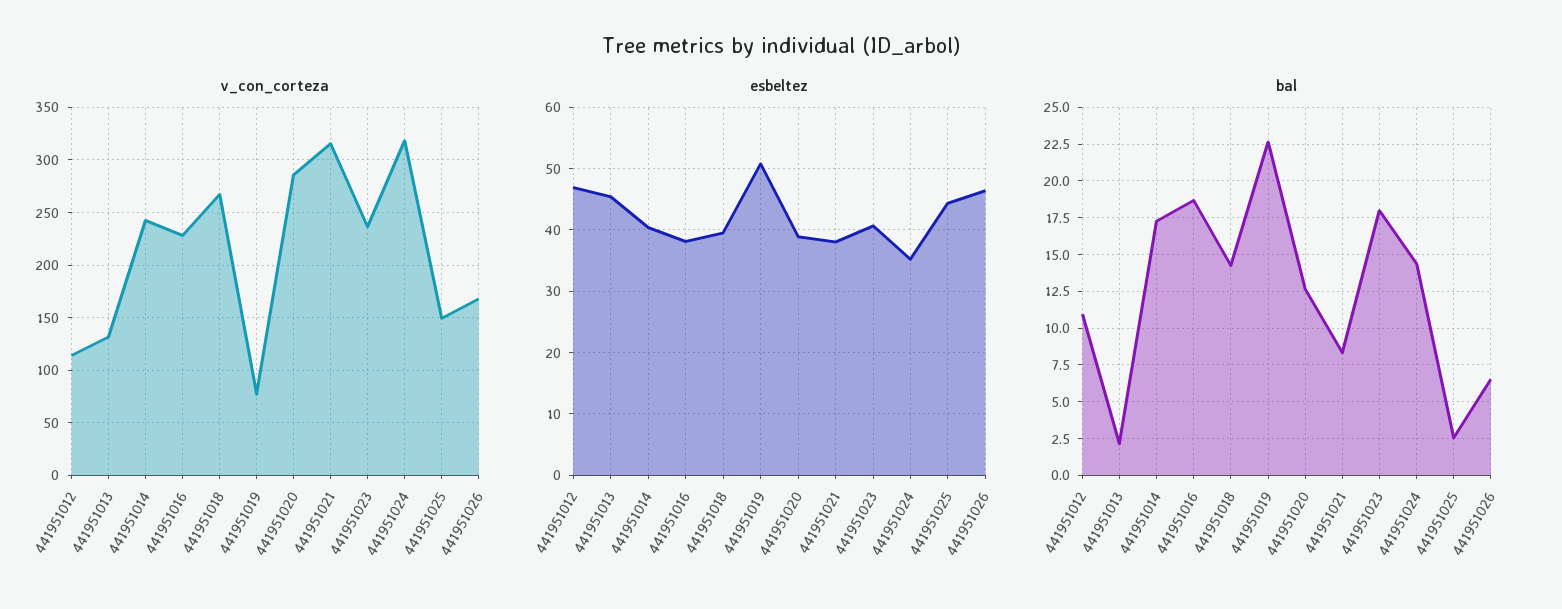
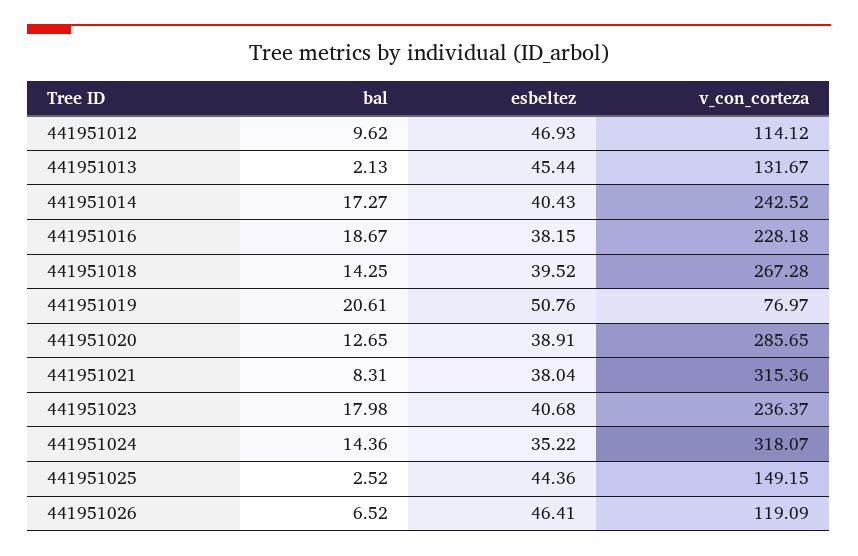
v_con_corteza, 441951026: 170 -> 119.09
bal, 441951012: 11 -> 9.62
bal, 441951019: 22.5 -> 20.61

